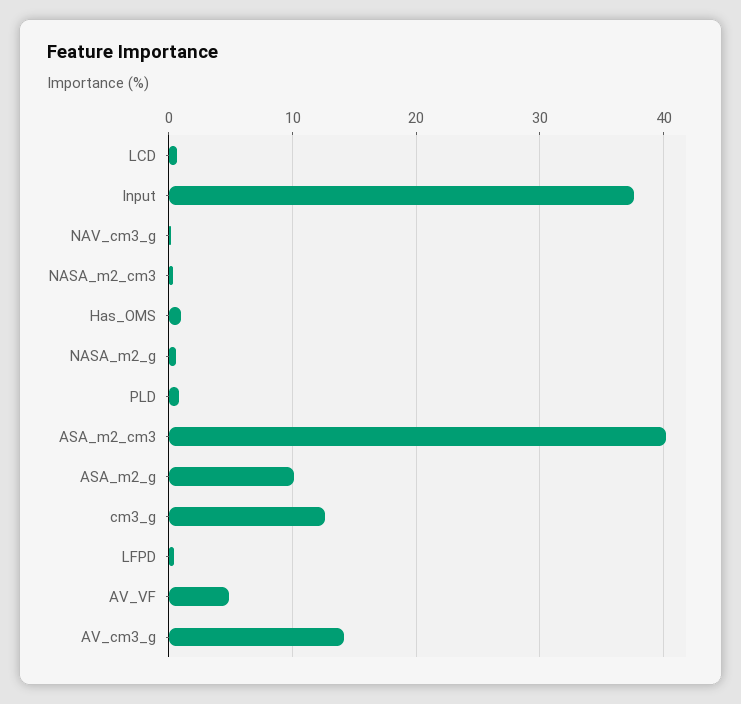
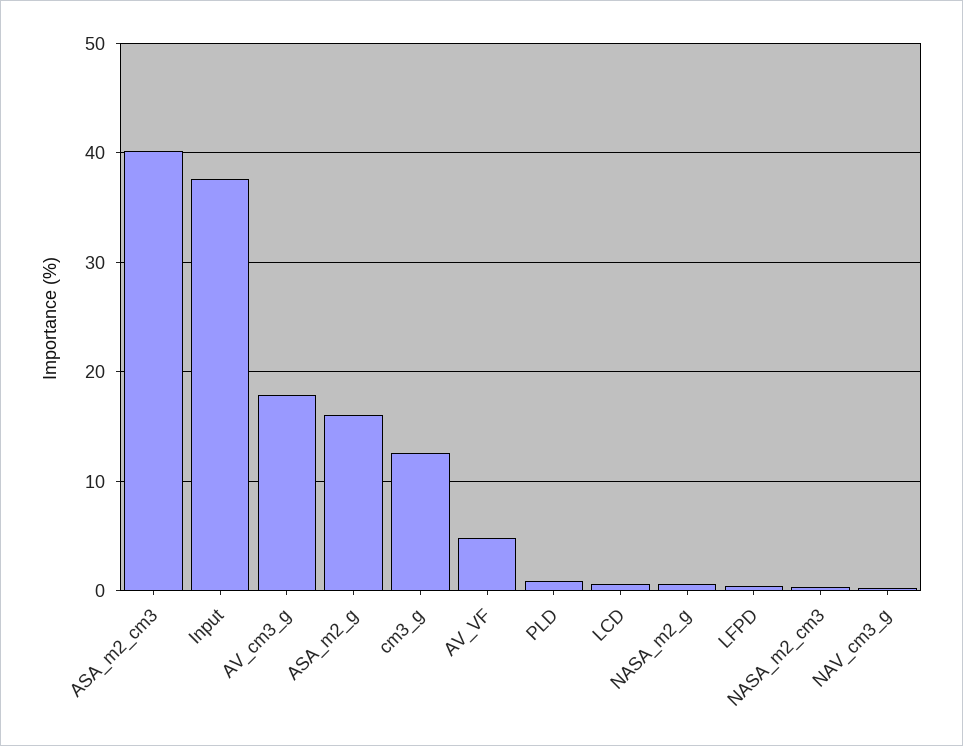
Has_OMS: 1 -> none
ASA_m2_g: 10 -> 16
AV_cm3_g: 14 -> 18

